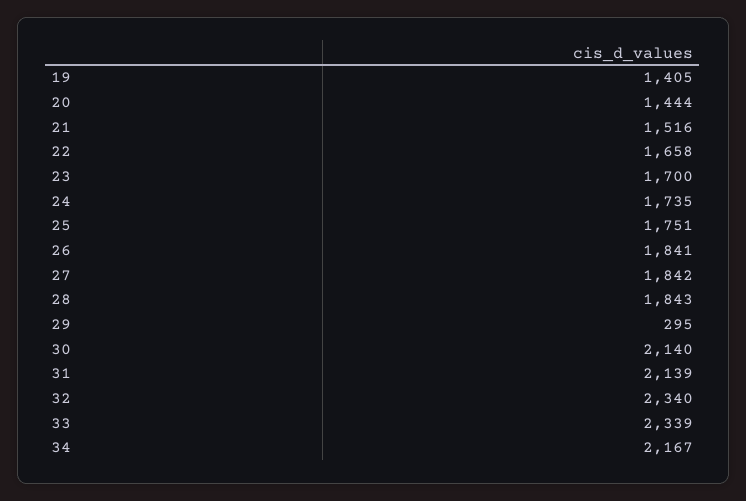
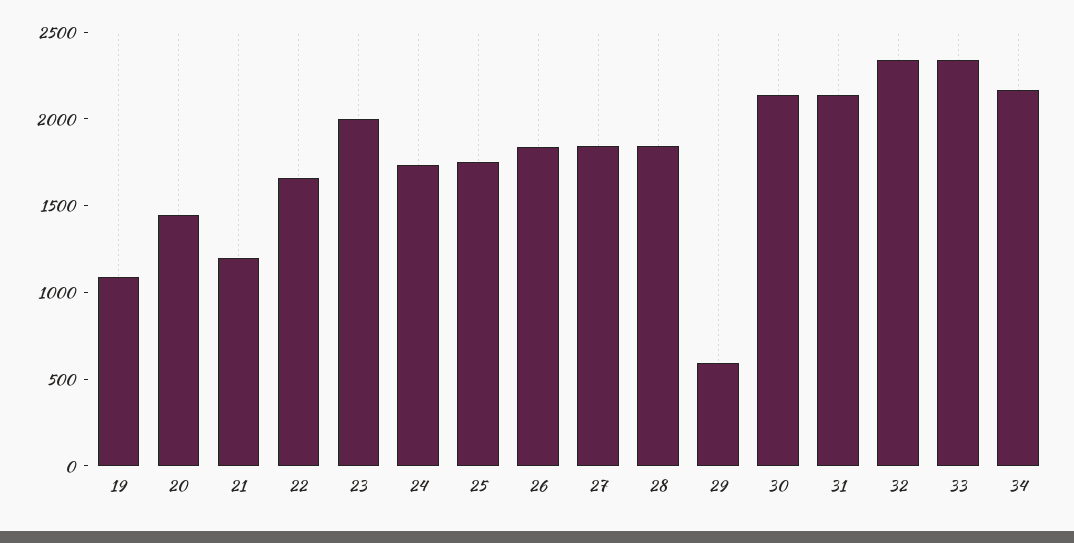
19: 1405 -> 1100
21: 1516 -> 1200
23: 1700 -> 2000
29: 295 -> 600

